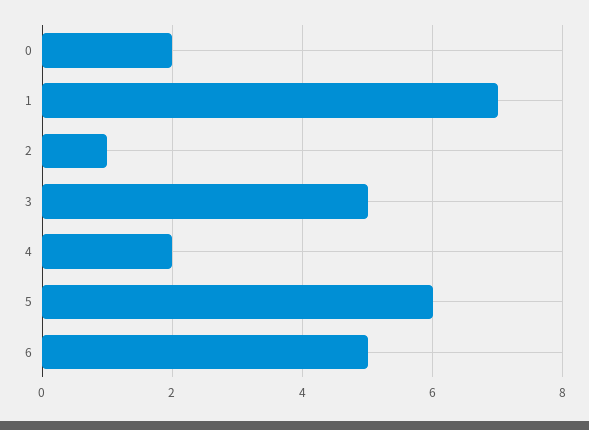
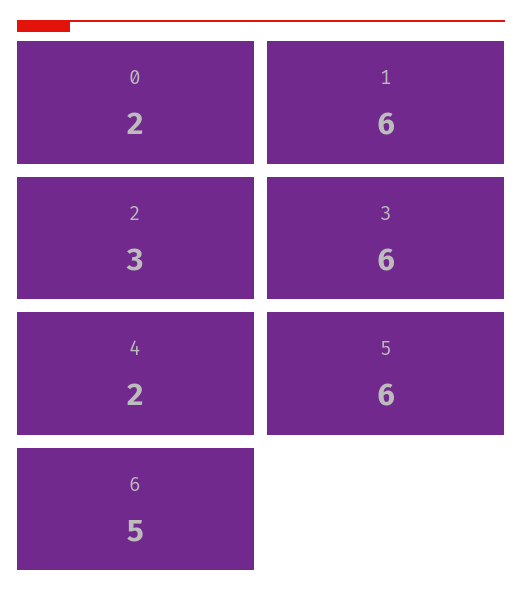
1: 7 -> 6
2: 1 -> 3
3: 5 -> 6

